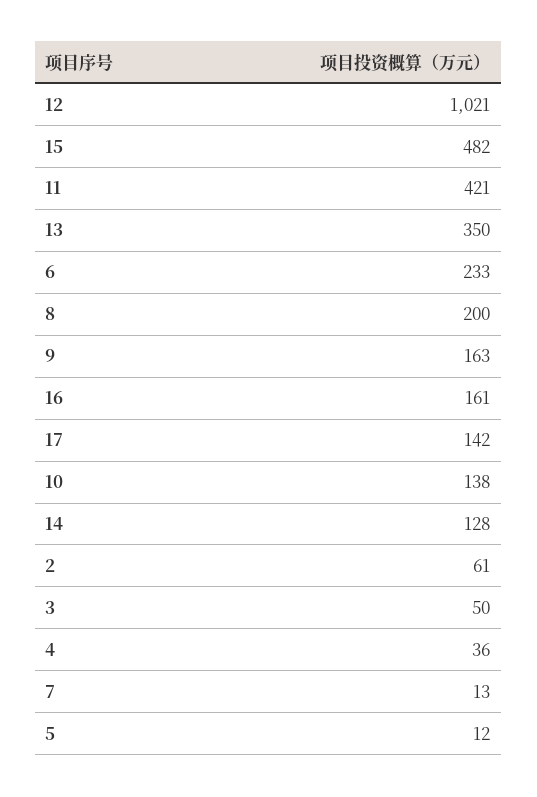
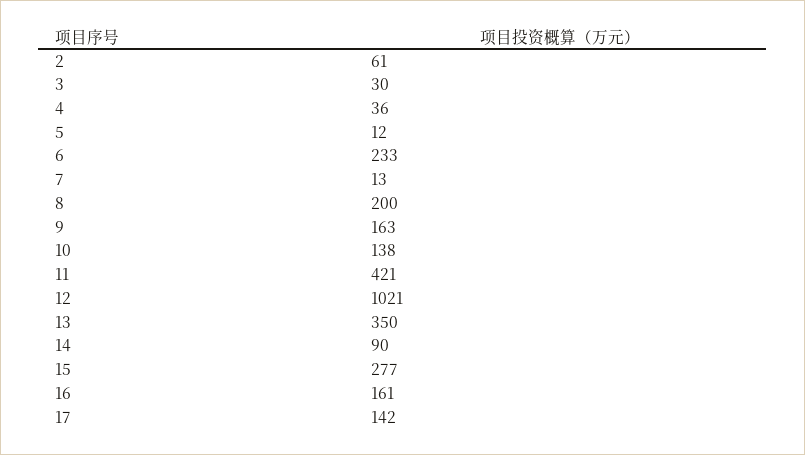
15: 482 -> 277
14: 128 -> 90
3: 50 -> 30

